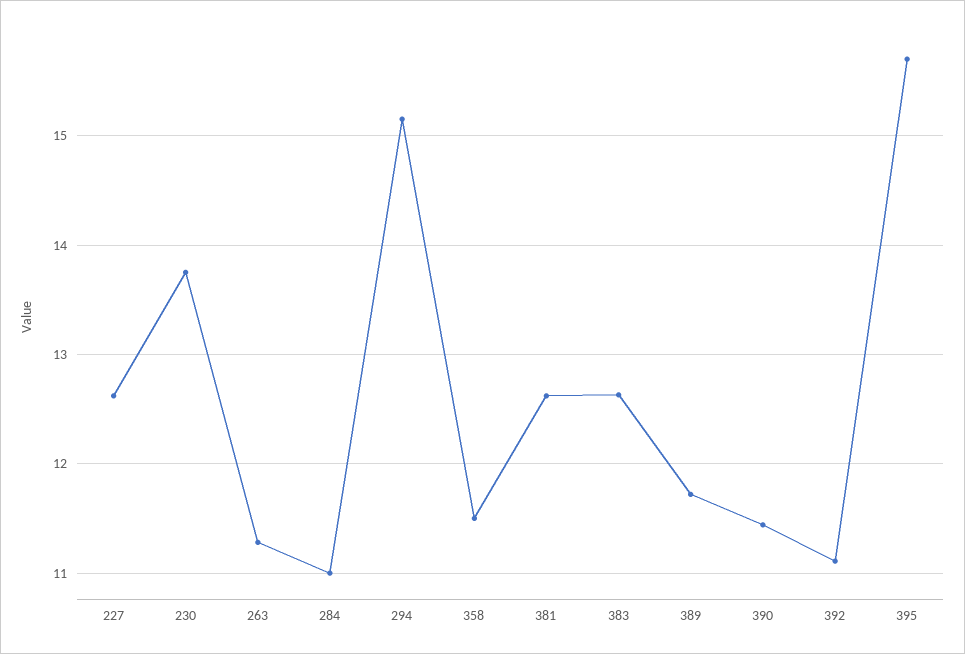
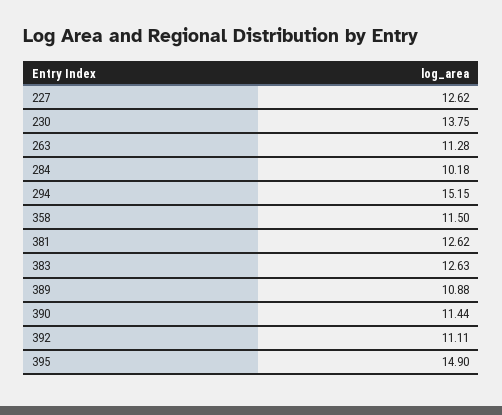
284: 11 -> 10.18
389: 11.7 -> 10.88
395: 15.7 -> 14.9

